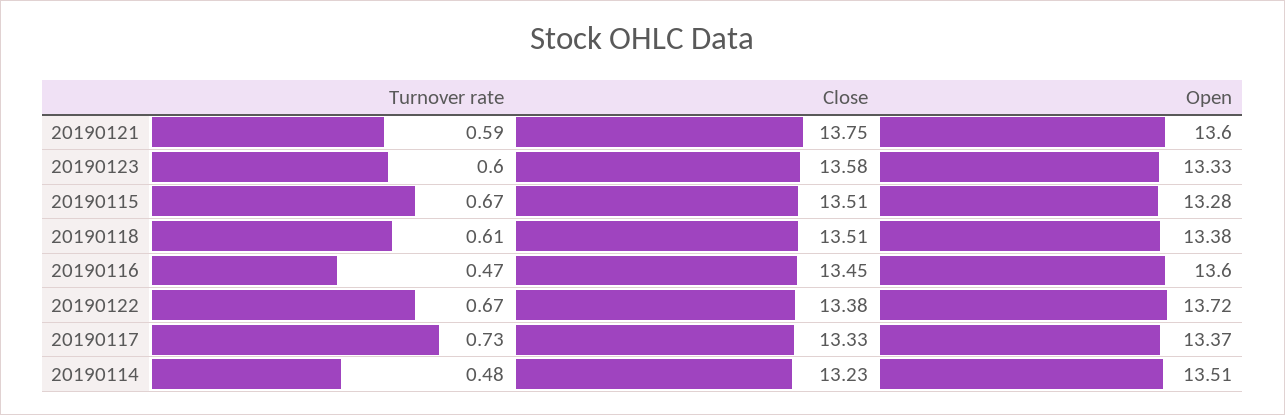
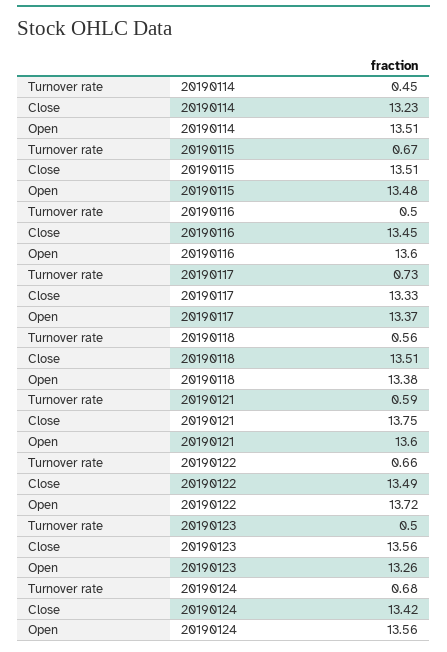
Turnover rate, 20190123: 0.6 -> 0.5
Close, 20190123: 13.58 -> 13.56
Open, 20190123: 13.33 -> 13.26
Open, 20190115: 13.28 -> 13.48
Turnover rate, 20190118: 0.61 -> 0.56
Turnover rate, 20190116: 0.47 -> 0.5
Turnover rate, 20190122: 0.67 -> 0.66
Close, 20190122: 13.38 -> 13.49
Turnover rate, 20190114: 0.48 -> 0.45
Turnover rate, 20190124: none -> 0.68
Close, 20190124: none -> 13.42
Open, 20190124: none -> 13.56

